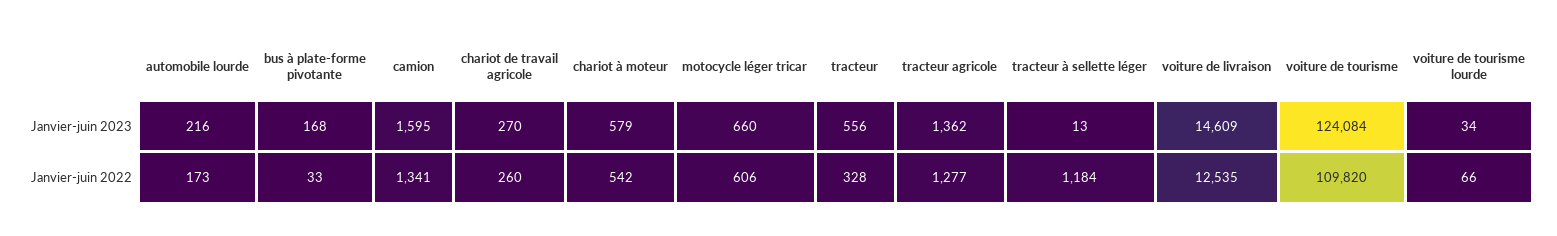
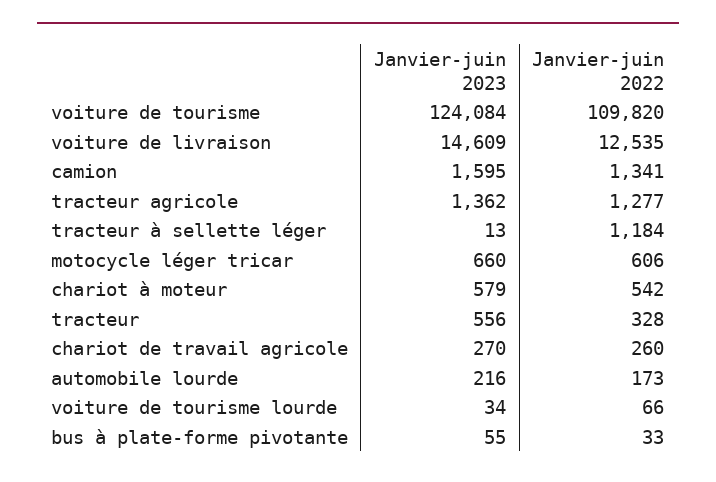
bus à plate-forme pivotante, Janvier-juin 2023: 168 -> 55

